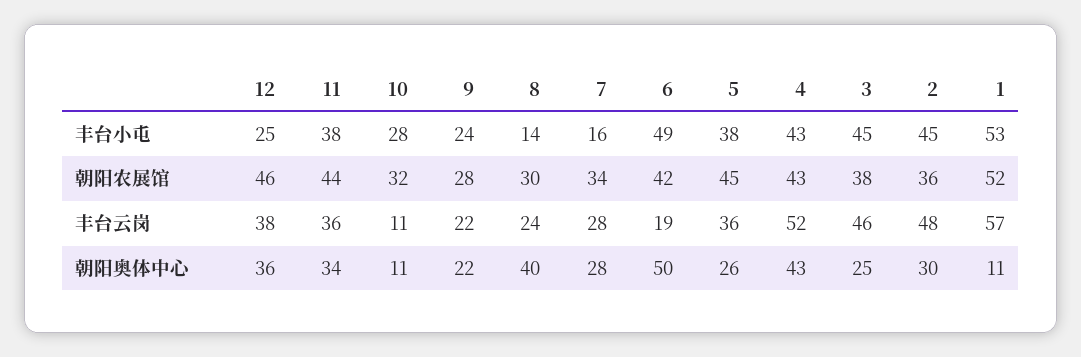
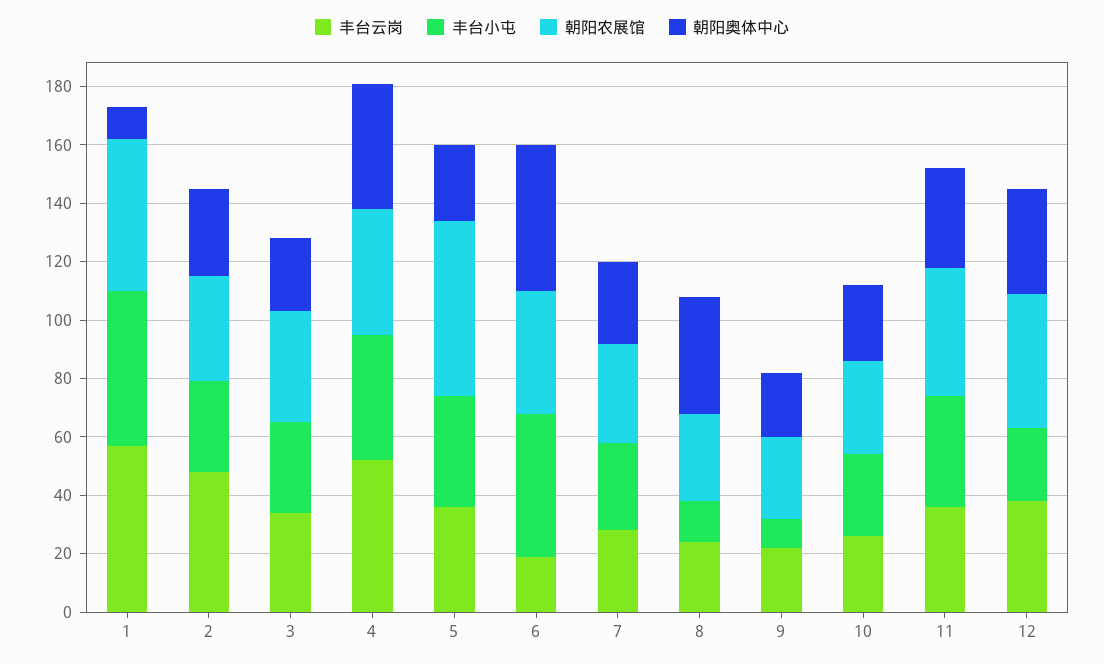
丰台小屯, 9: 24 -> 10
丰台小屯, 7: 16 -> 30
丰台小屯, 3: 45 -> 30
丰台小屯, 2: 45 -> 30
朝阳农展馆, 5: 45 -> 60
丰台云岗, 10: 11 -> 25
丰台云岗, 3: 46 -> 35
朝阳奥体中心, 10: 11 -> 25

